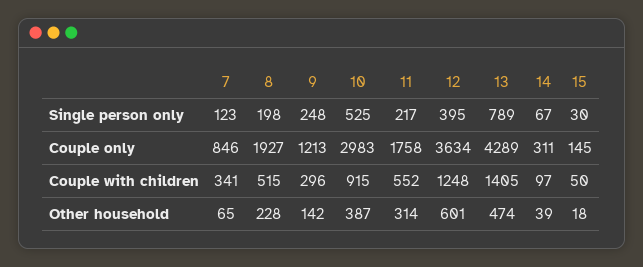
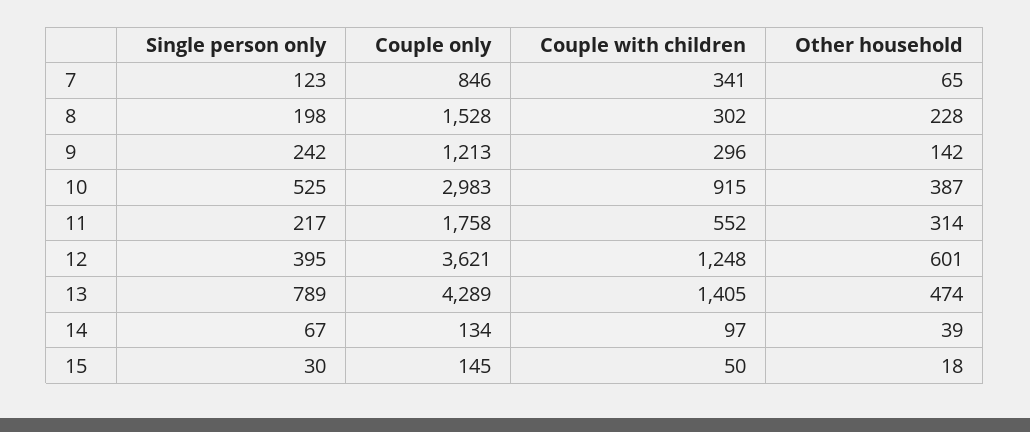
9, Single person only: 248 -> 242
8, Couple only: 1927 -> 1528
12, Couple only: 3634 -> 3621
14, Couple only: 311 -> 134
8, Couple with children: 515 -> 302

